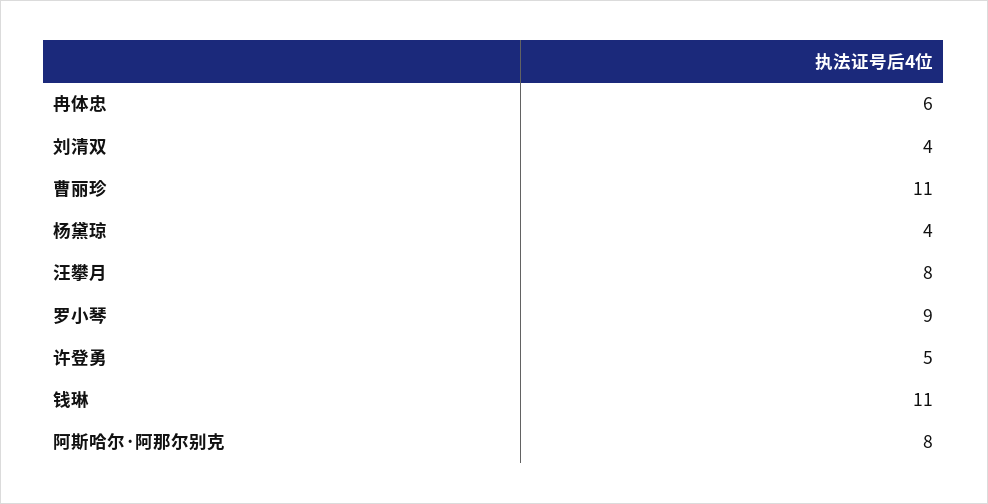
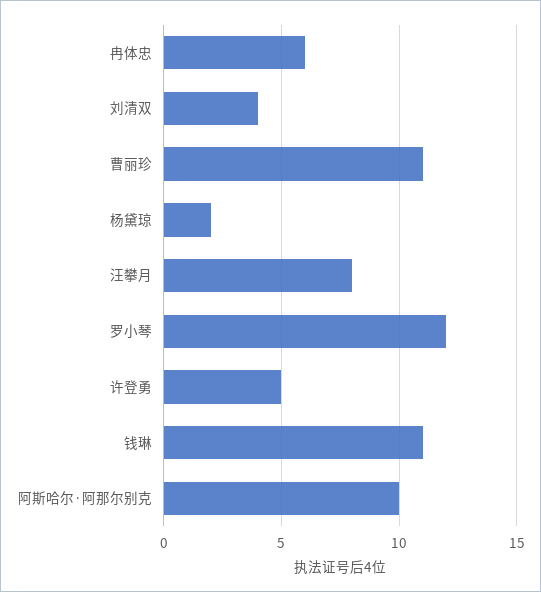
杨黛琼: 4 -> 2
罗小琴: 9 -> 12
阿斯哈尔·阿那尔别克: 8 -> 10

